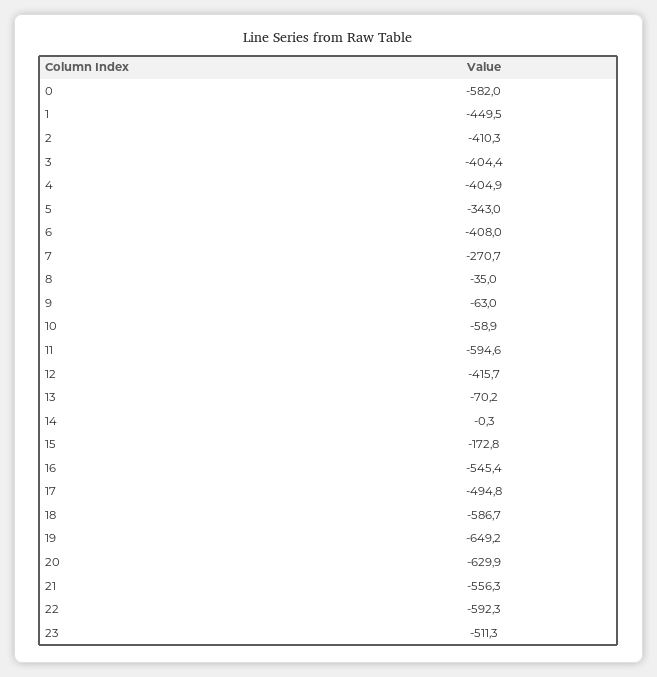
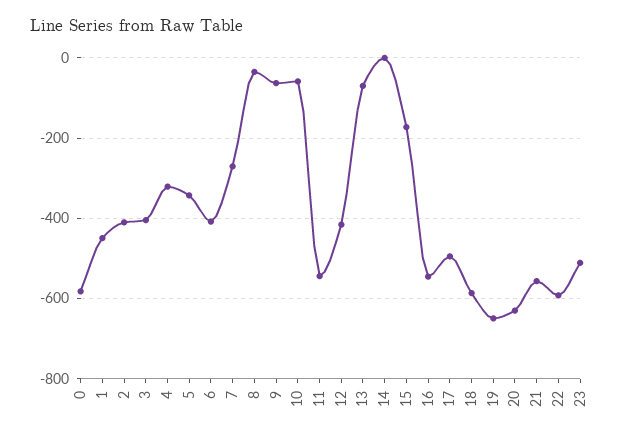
4: -404.9 -> -320
11: -594.6 -> -540

